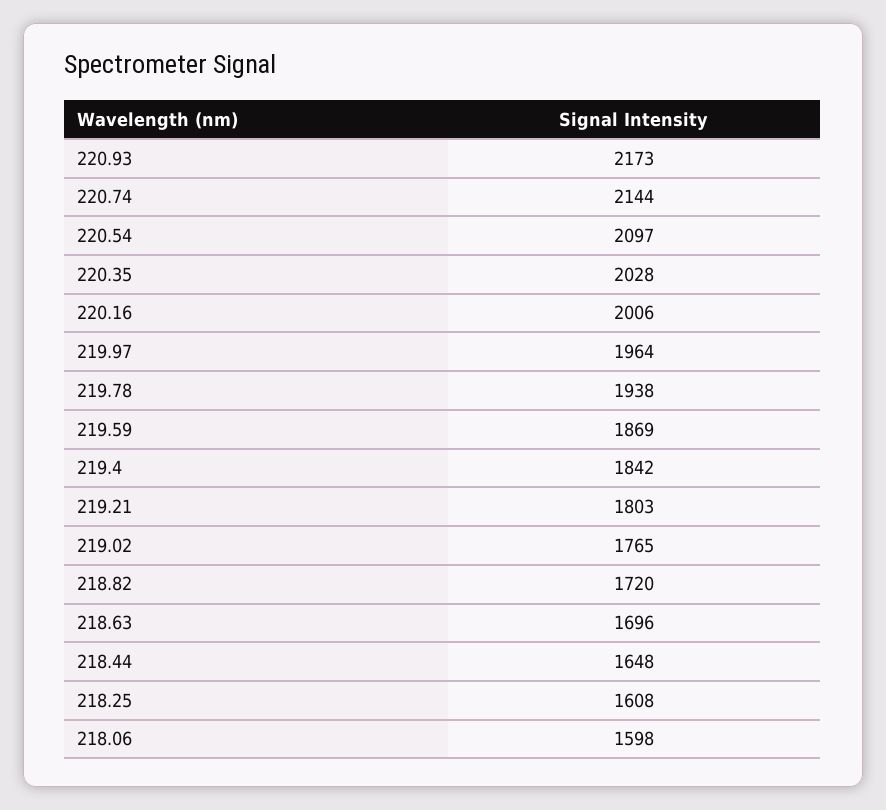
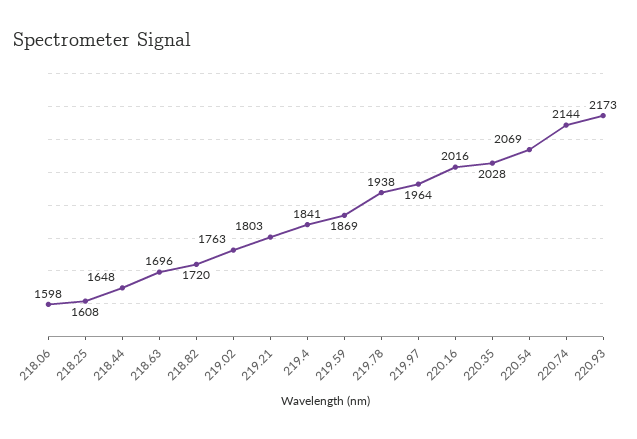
220.54: 2097 -> 2069
220.16: 2006 -> 2016
219.4: 1842 -> 1841
219.02: 1765 -> 1763

